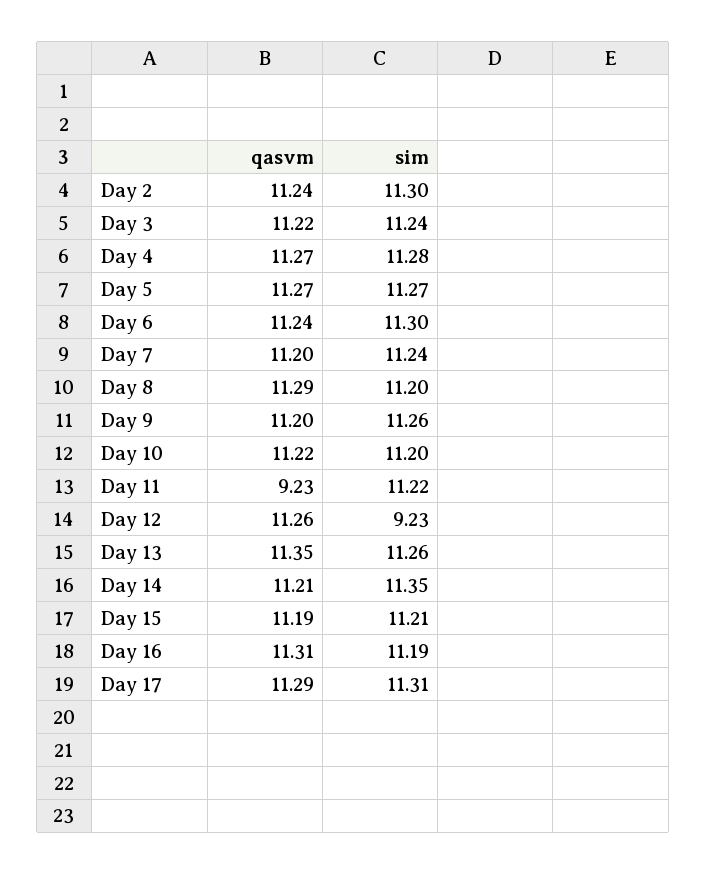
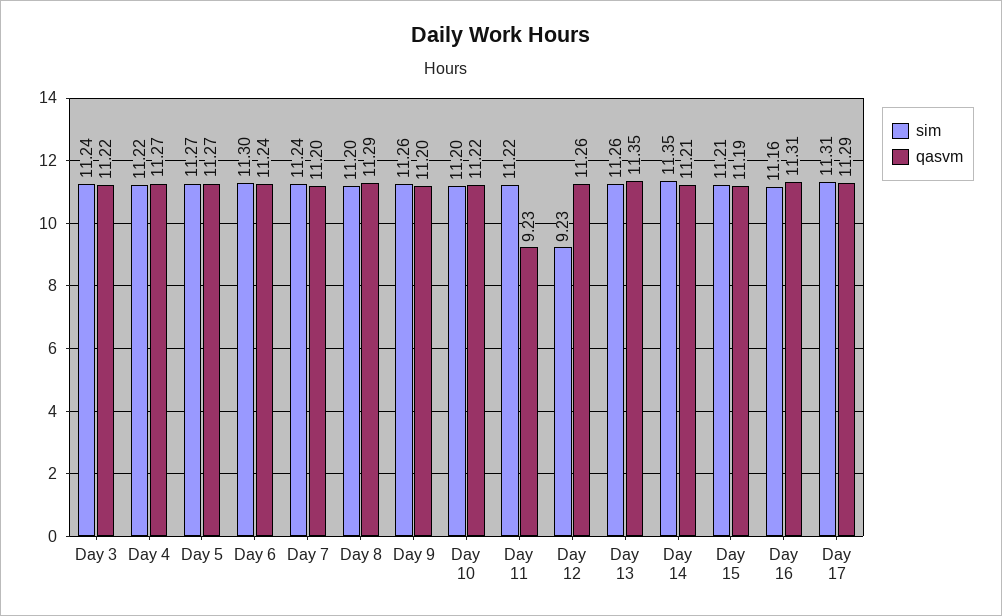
qasvm, Day 2: 11.24 -> none
sim, Day 2: 11.3 -> none
sim, Day 4: 11.28 -> 11.22
sim, Day 16: 11.19 -> 11.16

